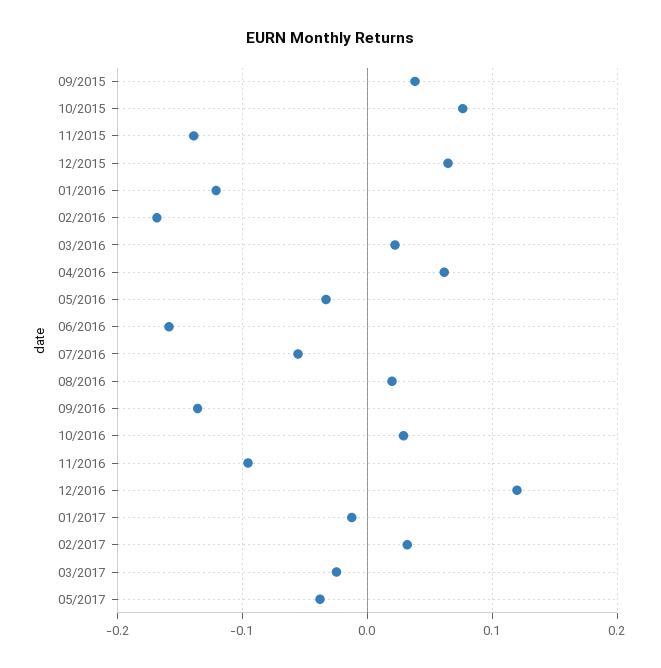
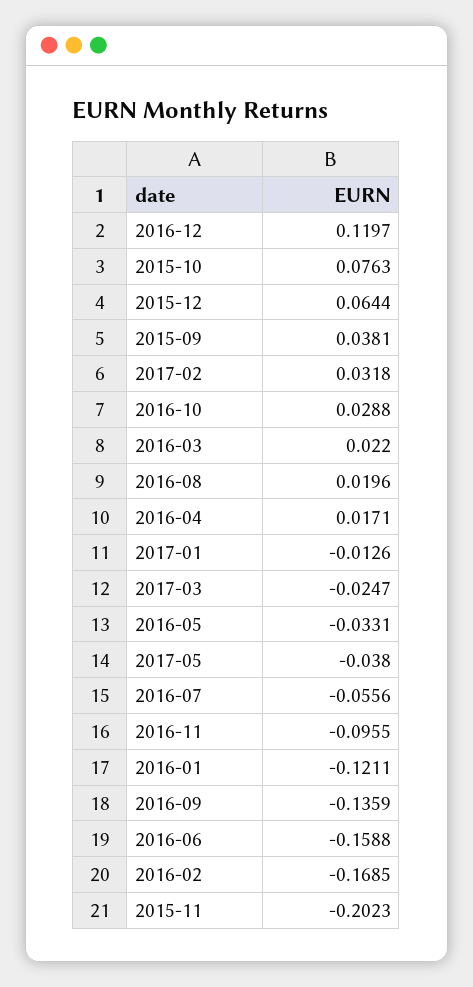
11/2015: -0.14 -> -0.2023
04/2016: 0.06 -> 0.0171

